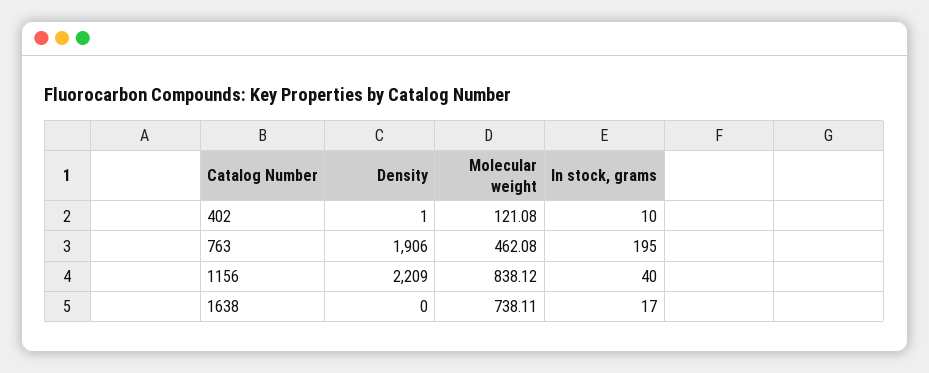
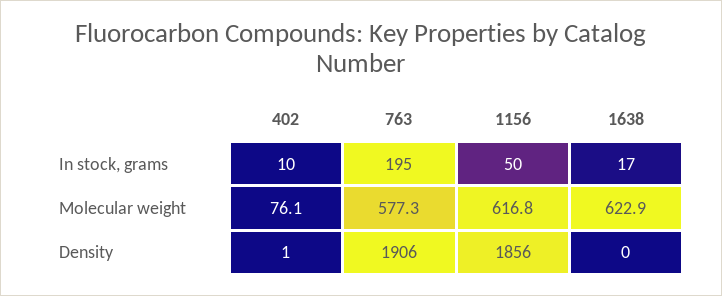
Molecular weight, 402: 121.08 -> 76.1
Molecular weight, 763: 462.08 -> 577.3
Density, 1156: 2209 -> 1856
Molecular weight, 1156: 838.12 -> 616.8
In stock, grams, 1156: 40 -> 50
Molecular weight, 1638: 738.11 -> 622.9

